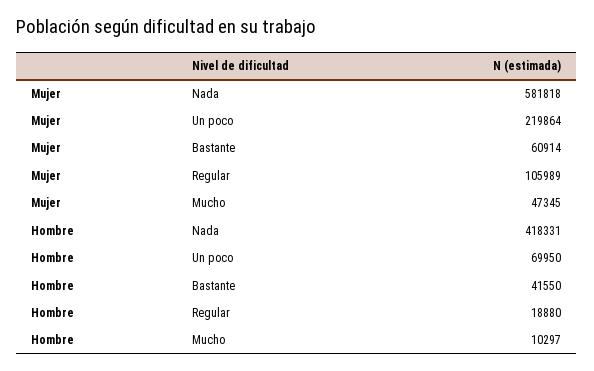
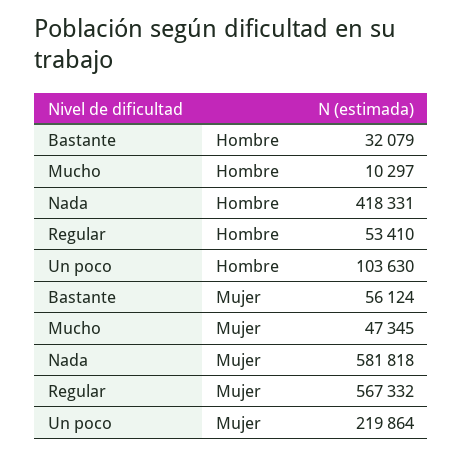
Mujer, Bastante: 60914 -> 56124
Mujer, Regular: 105989 -> 567332
Hombre, Un poco: 69950 -> 103630
Hombre, Bastante: 41550 -> 32079
Hombre, Regular: 18880 -> 53410

